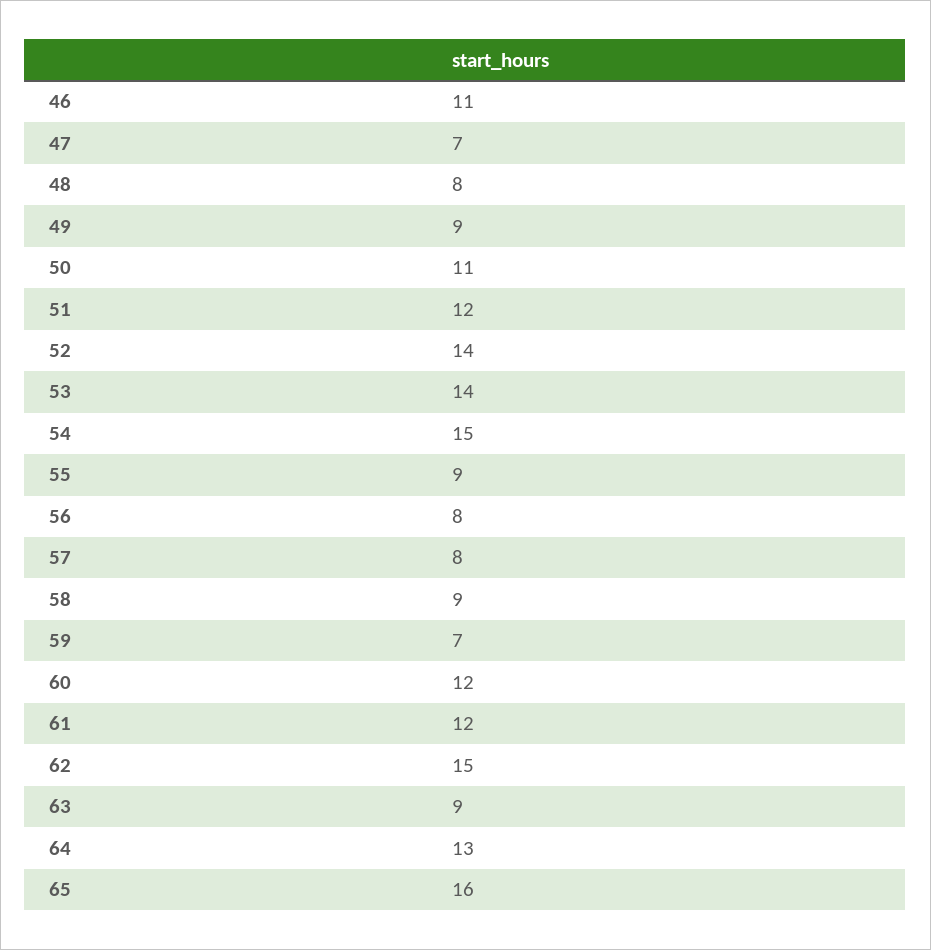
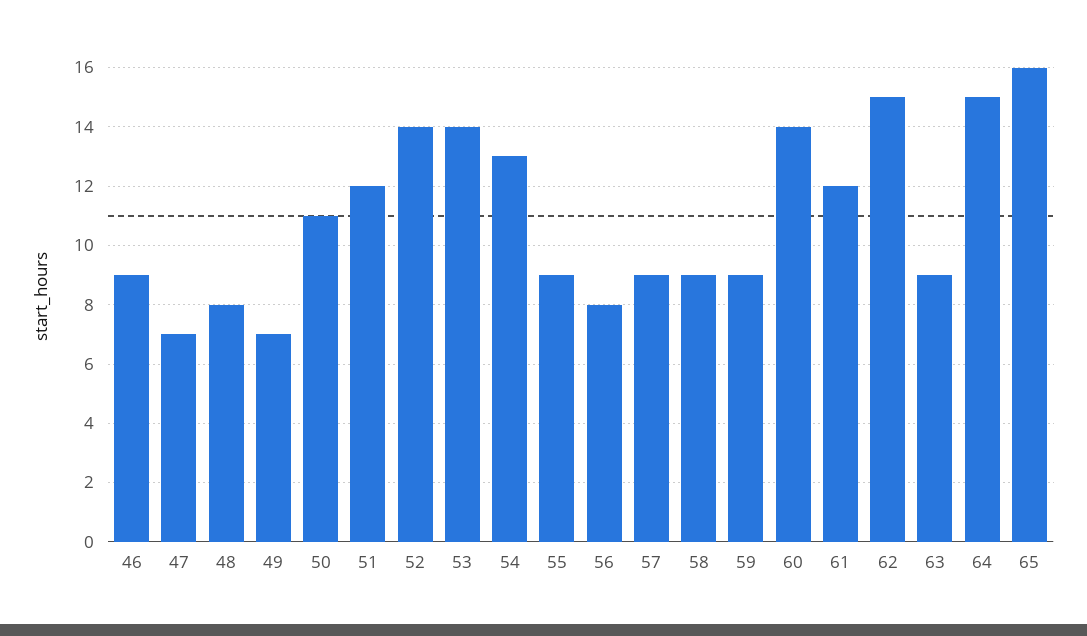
46: 11 -> 9
49: 9 -> 7
54: 15 -> 13
57: 8 -> 9
59: 7 -> 9
60: 12 -> 14
64: 13 -> 15

